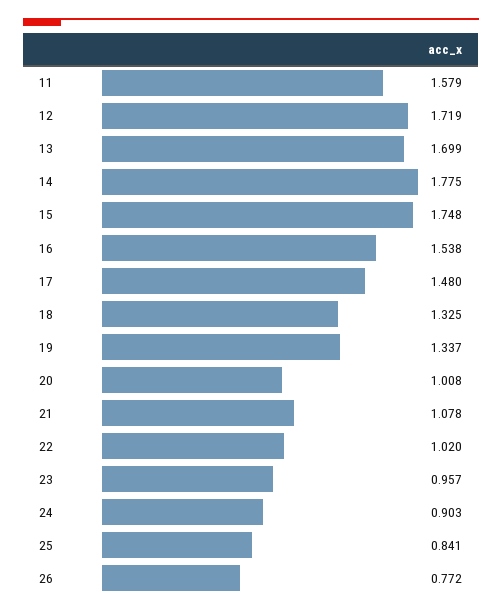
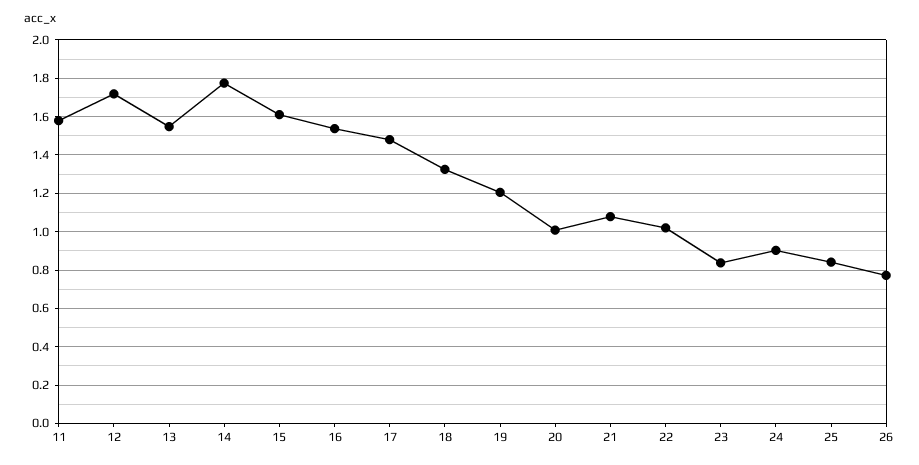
13: 1.699 -> 1.55
15: 1.748 -> 1.6
19: 1.337 -> 1.2
23: 0.957 -> 0.85

